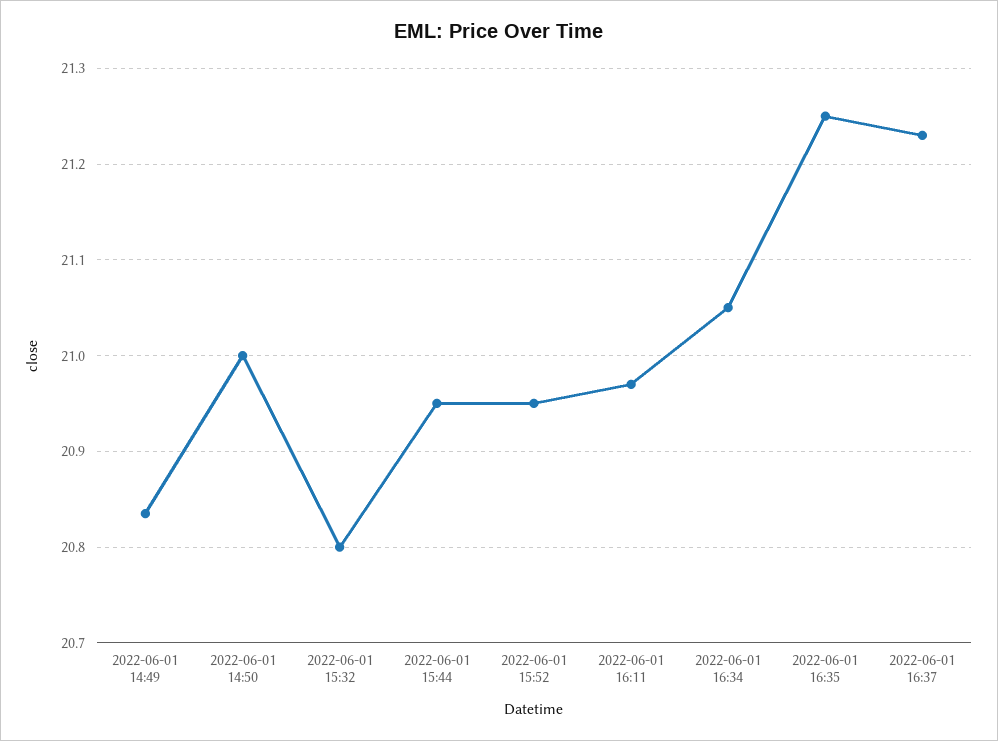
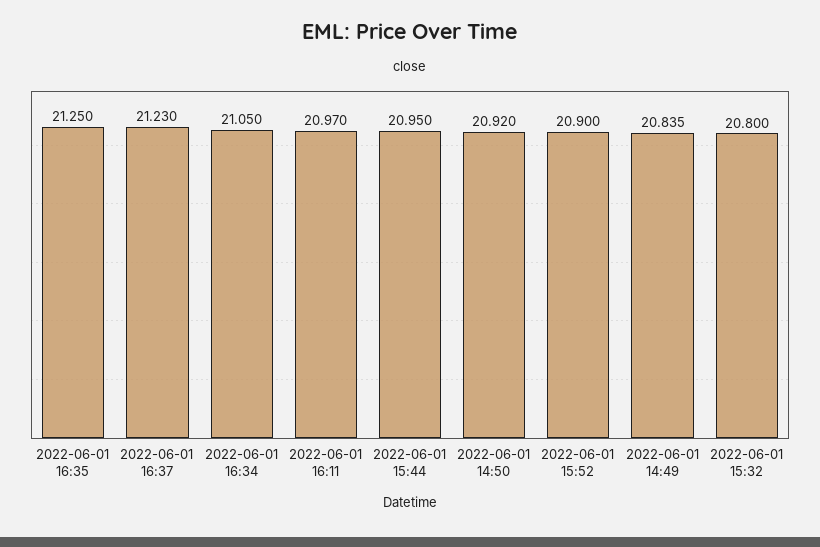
2022-06-01 14:50: 21 -> 20.92
2022-06-01 15:52: 20.95 -> 20.9

